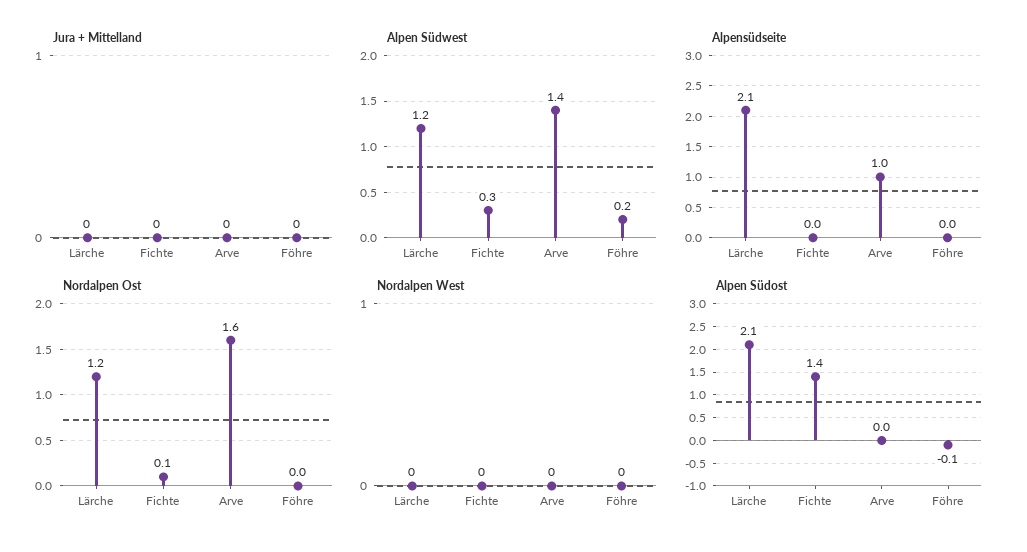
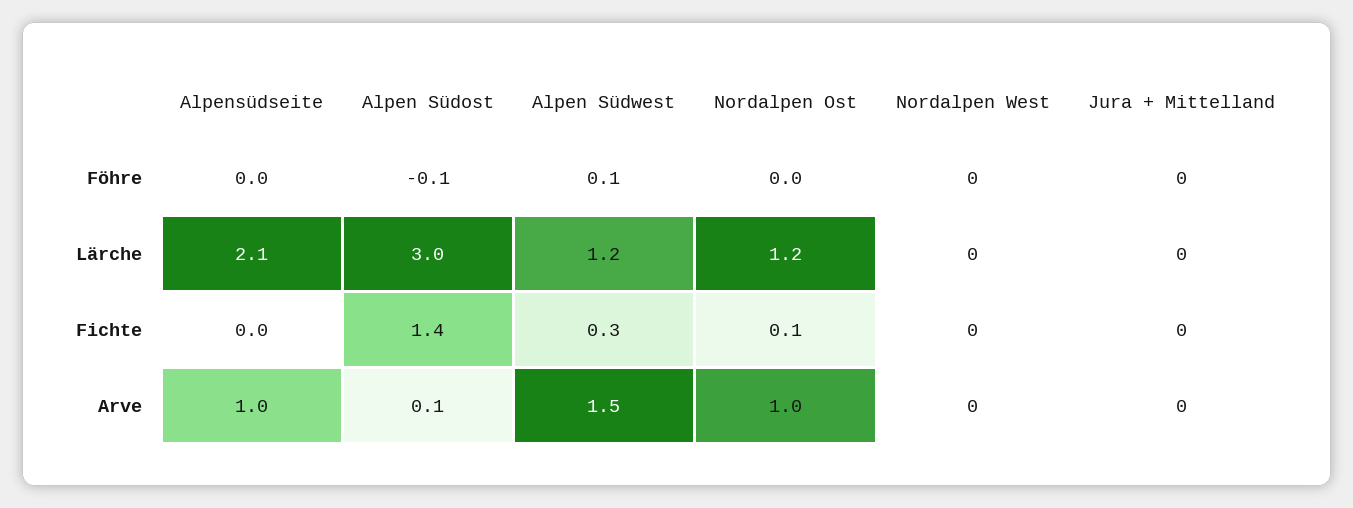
Alpen Südwest, Arve: 1.4 -> 1.5
Alpen Südwest, Föhre: 0.2 -> 0.1
Nordalpen Ost, Arve: 1.6 -> 1
Alpen Südost, Lärche: 2.1 -> 3
Alpen Südost, Arve: 0 -> 0.1

